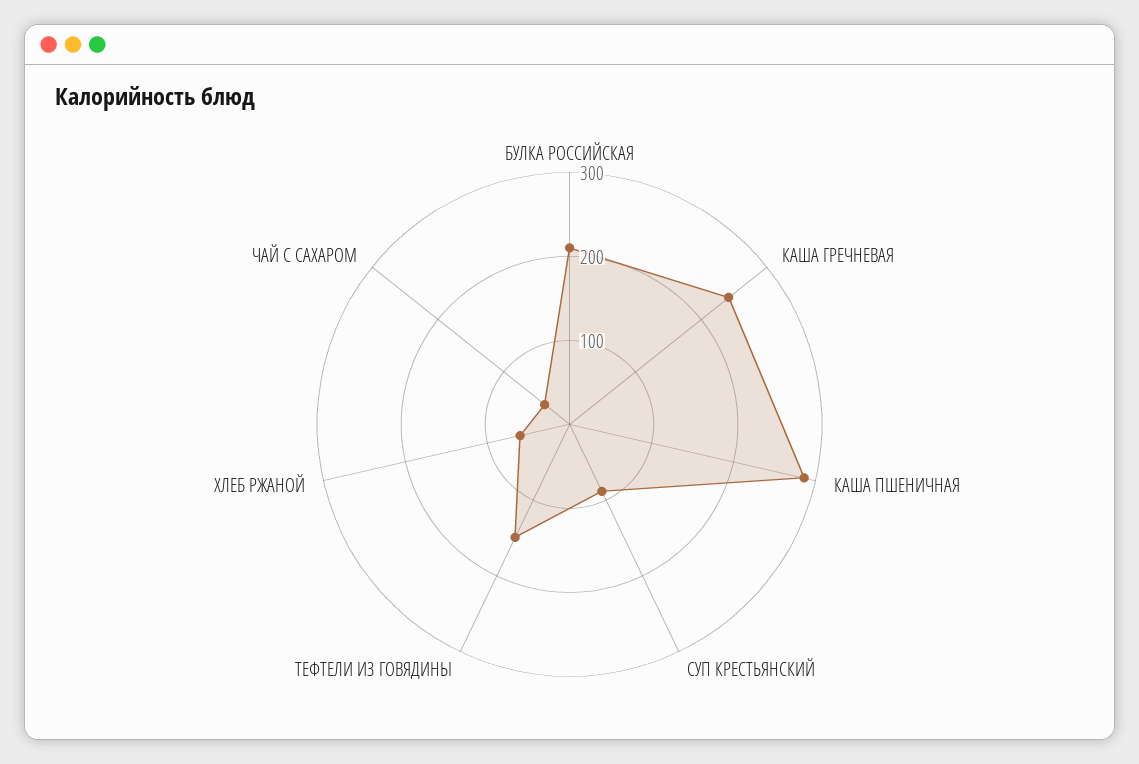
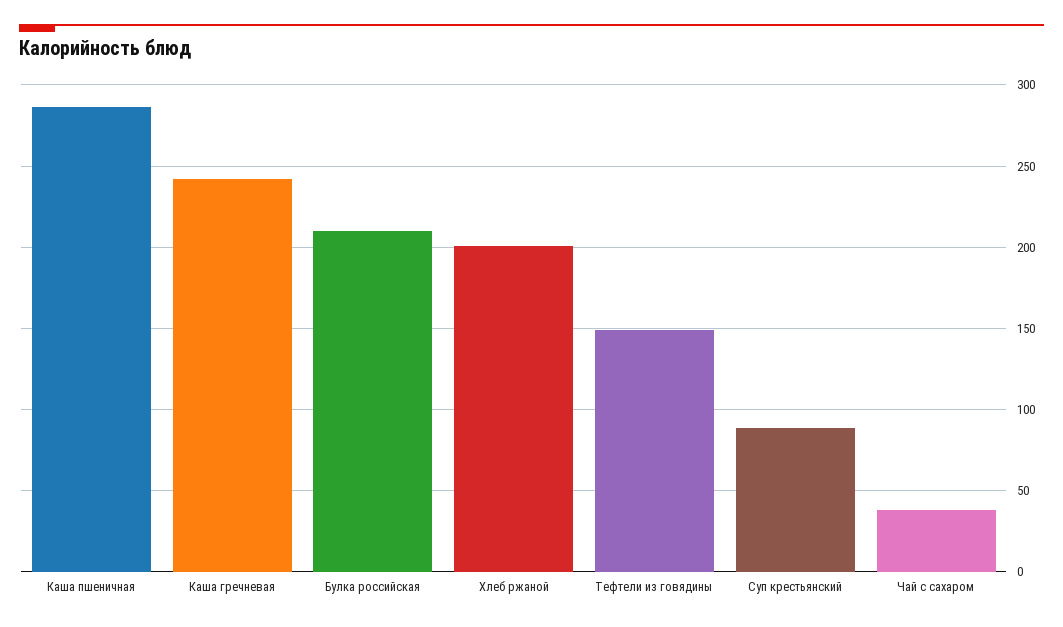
ХЛЕБ РЖАНОЙ: 60 -> 200

